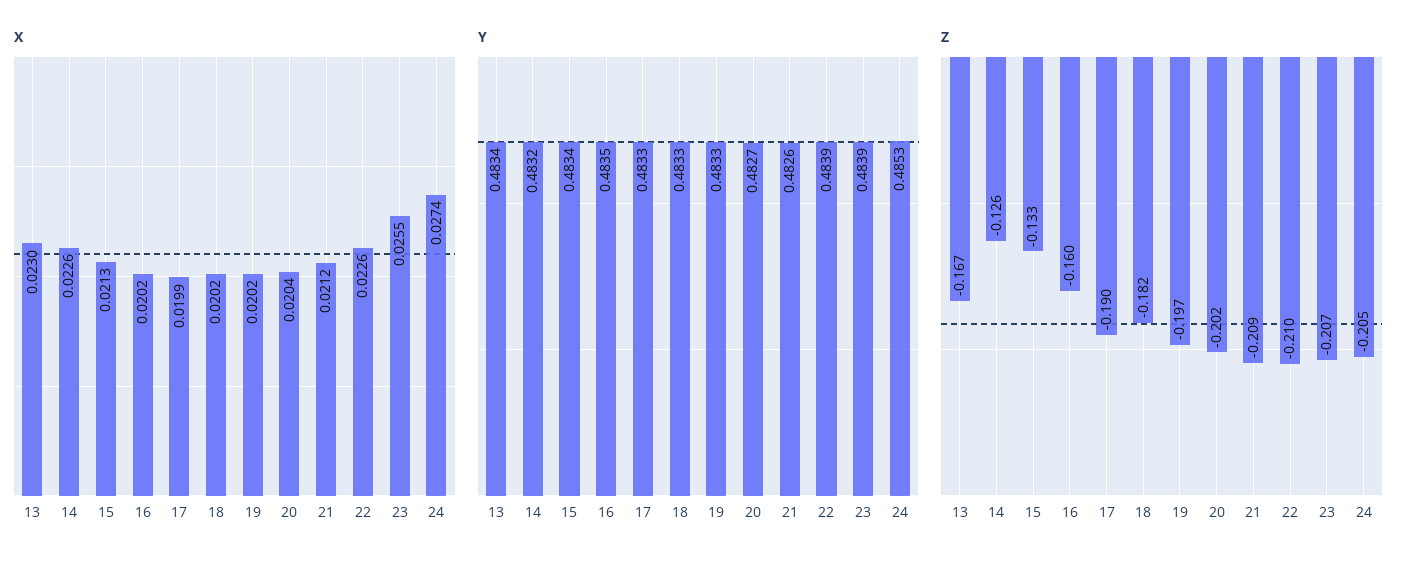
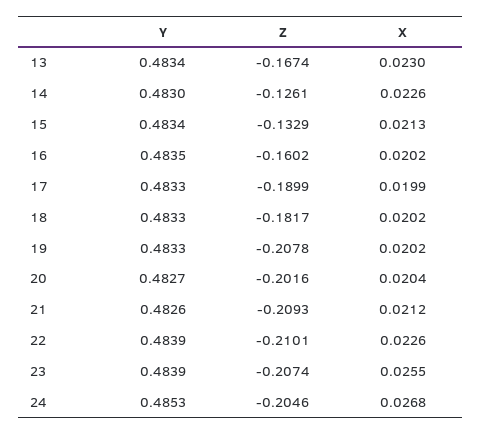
X, 24: 0.0274 -> 0.0268
Y, 14: 0.4832 -> 0.483
Z, 19: -0.197 -> -0.2078

